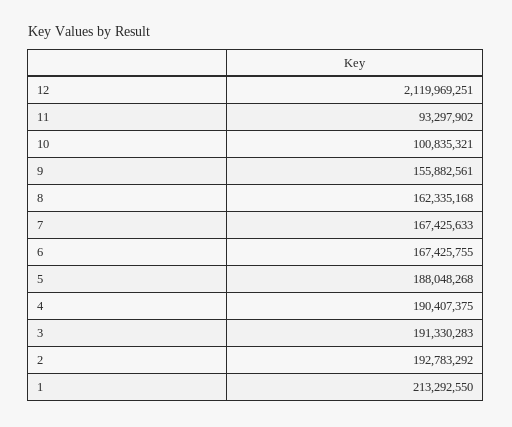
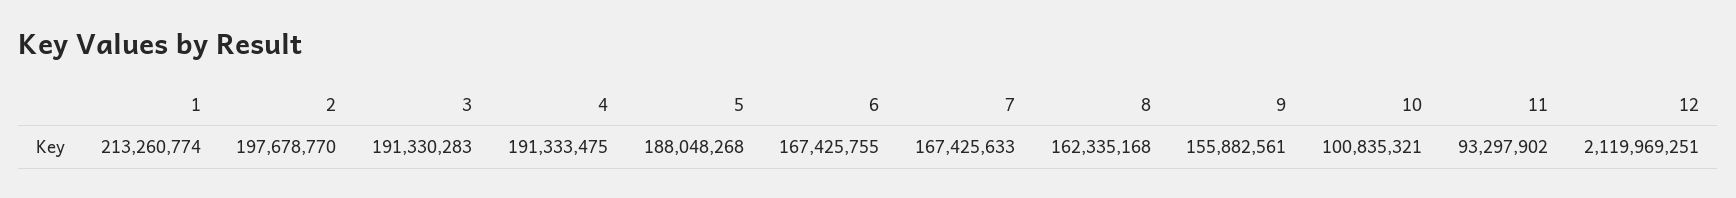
4: 190407375 -> 191333475
2: 192783292 -> 197678770
1: 213292550 -> 213260774

